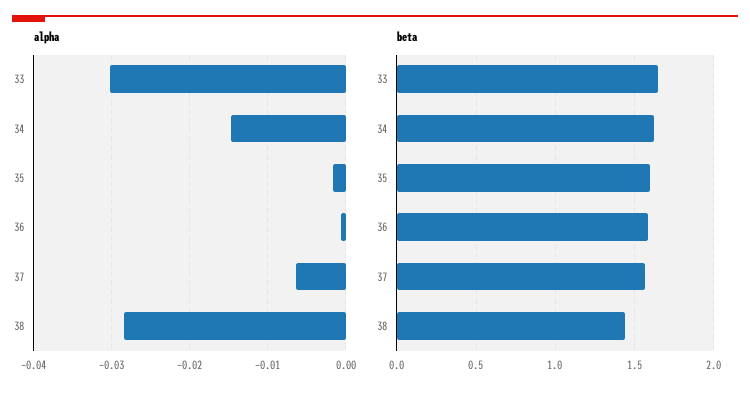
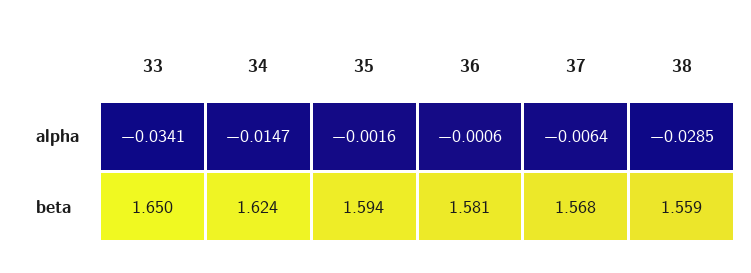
alpha, 33: -0.03 -> -0.0341
beta, 38: 1.45 -> 1.559

